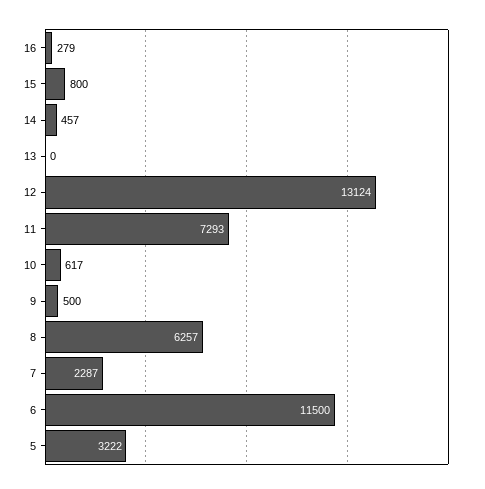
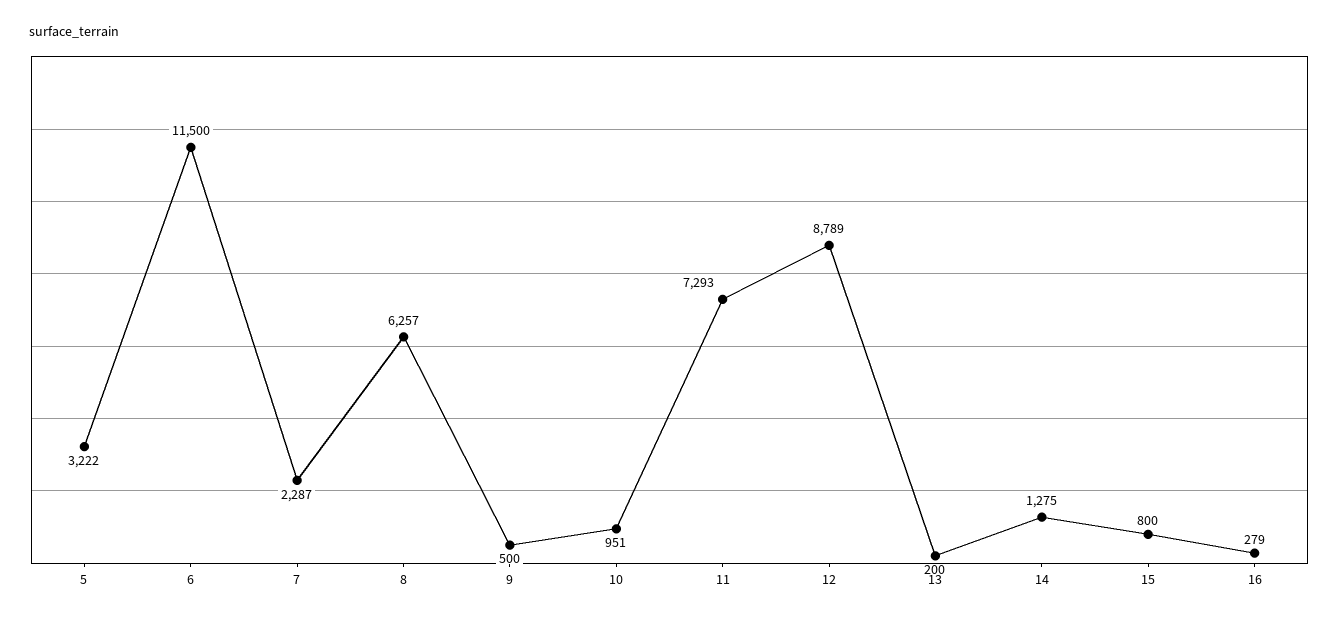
14: 457 -> 1275
13: 0 -> 200
12: 13124 -> 8789
10: 617 -> 951

